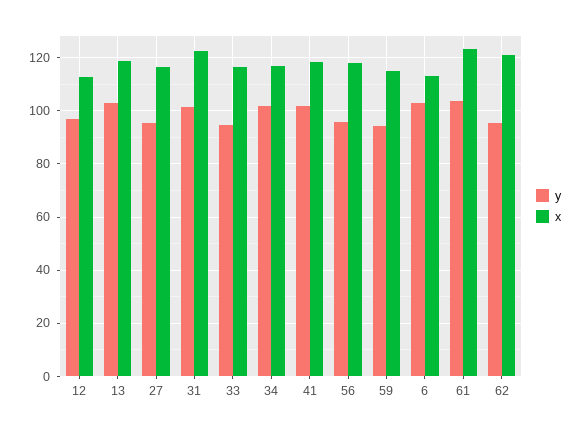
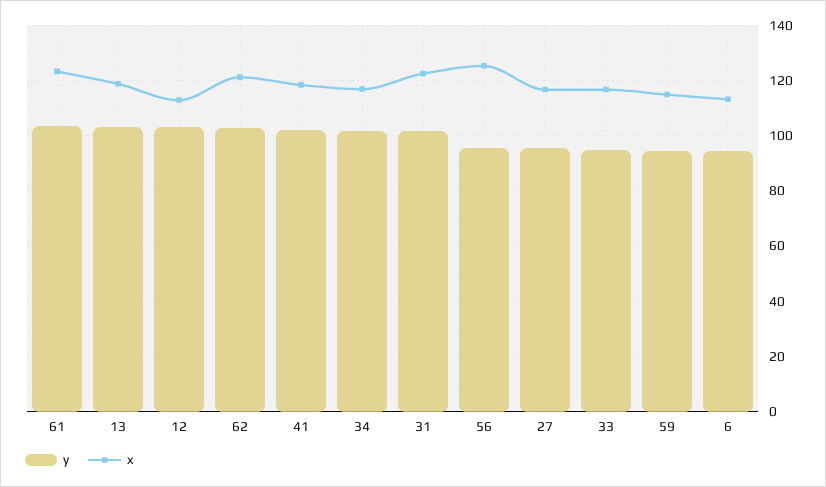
y, 12: 97.5 -> 102.5
x, 56: 117.5 -> 125
y, 6: 102.5 -> 95
y, 62: 95 -> 102.5

